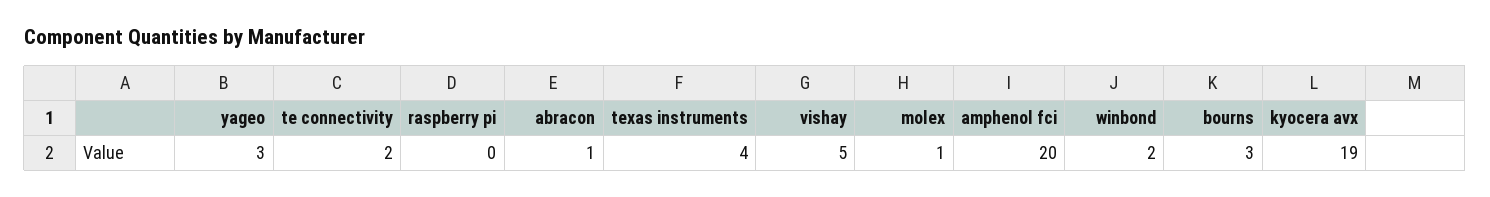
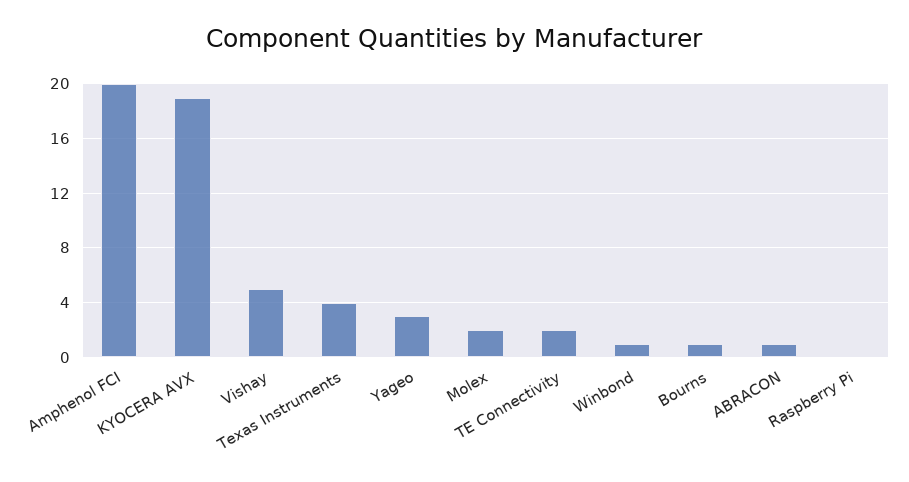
molex: 1 -> 2
winbond: 2 -> 1
bourns: 3 -> 1

